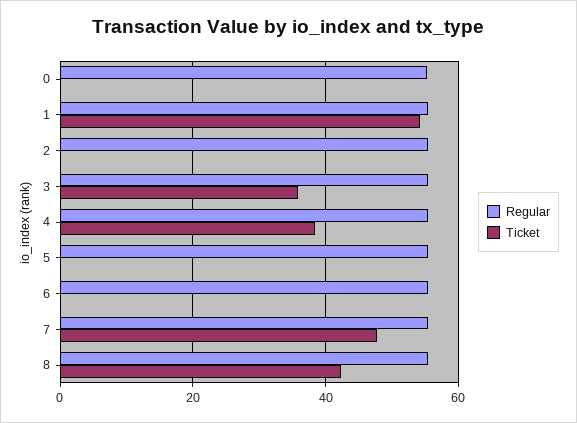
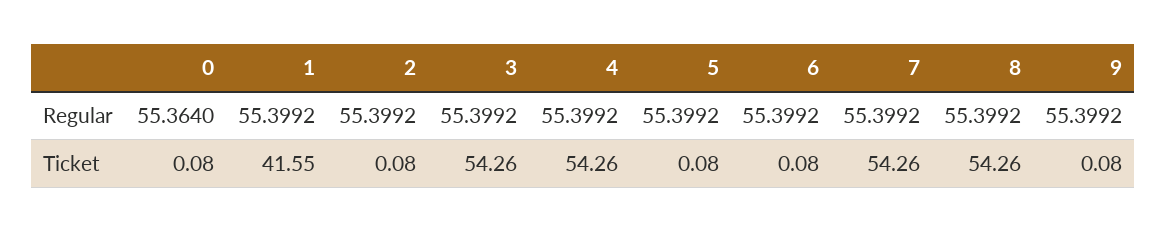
Ticket, 1: 54 -> 41.55
Ticket, 3: 36 -> 54.26
Ticket, 4: 38 -> 54.26
Ticket, 7: 48 -> 54.26
Ticket, 8: 42 -> 54.26
Regular, 9: none -> 55.3992
Ticket, 9: none -> 0.08

